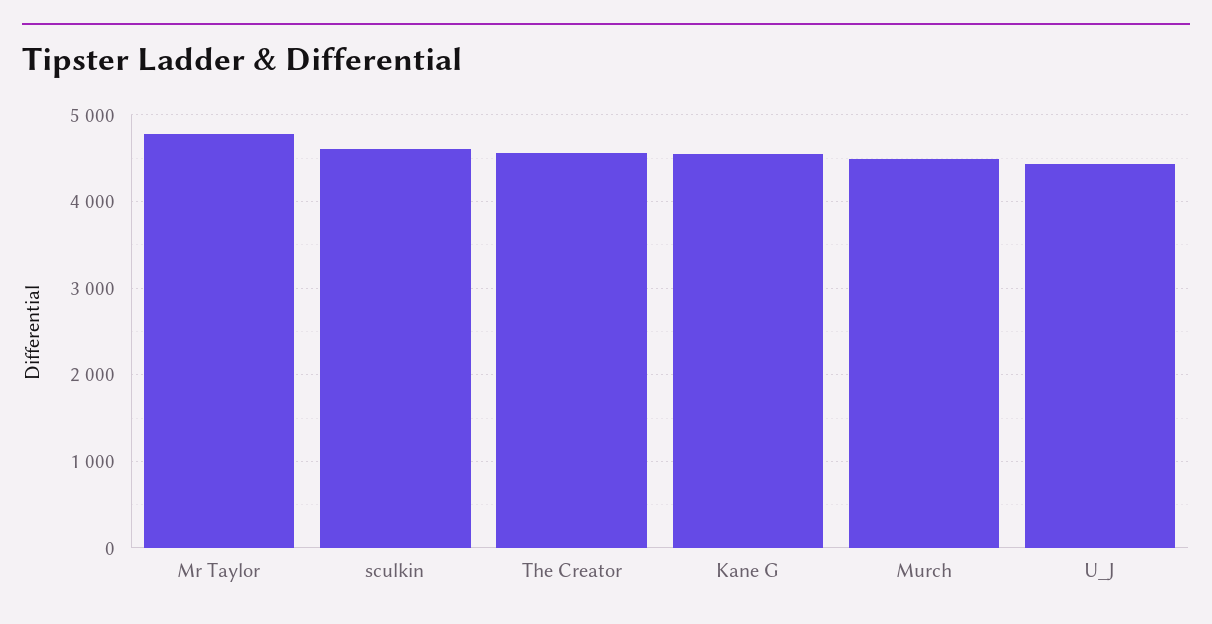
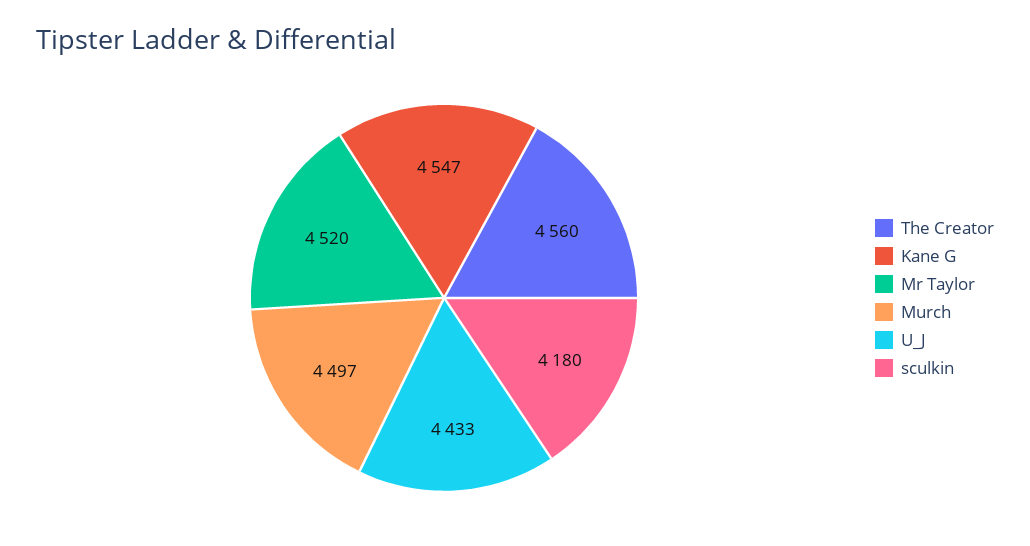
Mr Taylor: 4800 -> 4520
sculkin: 4600 -> 4180

